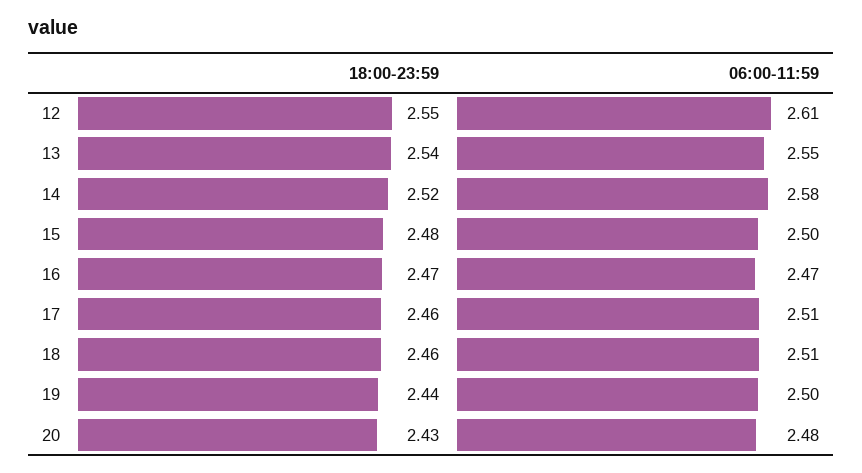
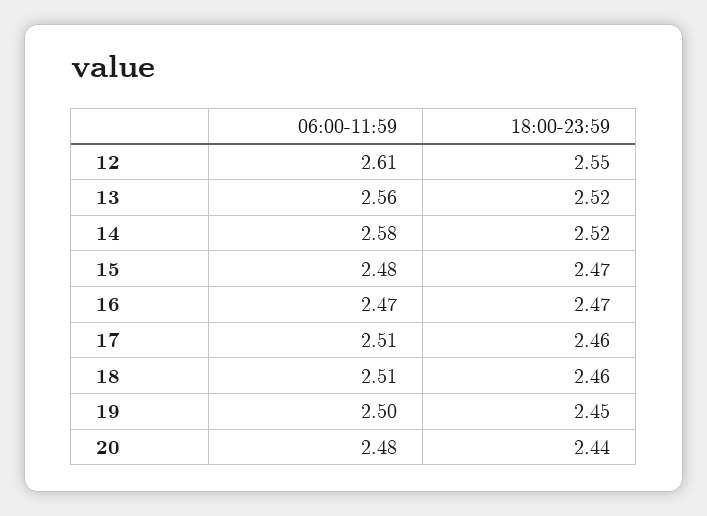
18:00-23:59, 13: 2.54 -> 2.52
06:00-11:59, 13: 2.55 -> 2.56
18:00-23:59, 15: 2.48 -> 2.47
06:00-11:59, 15: 2.5 -> 2.48
18:00-23:59, 19: 2.44 -> 2.45
18:00-23:59, 20: 2.43 -> 2.44

